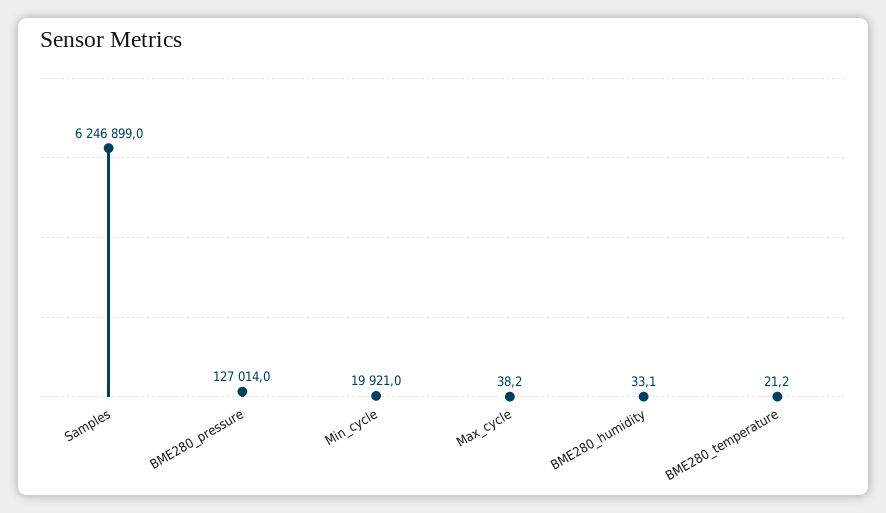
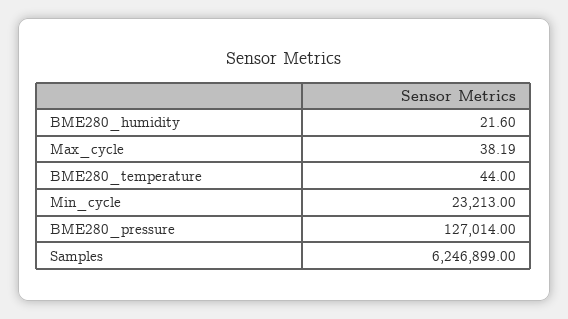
Min_cycle: 19921 -> 23213
BME280_humidity: 33.1 -> 21.6
BME280_temperature: 21.2 -> 44

